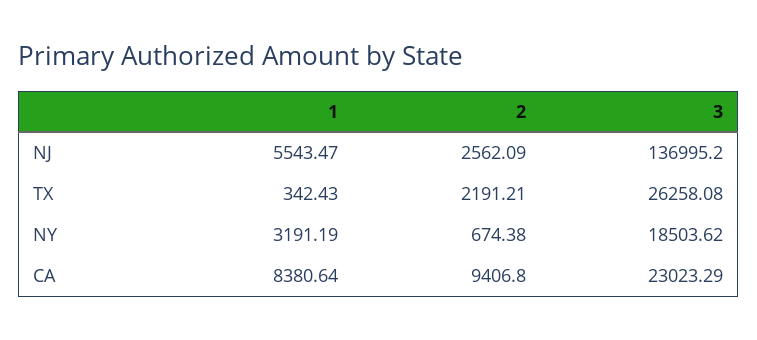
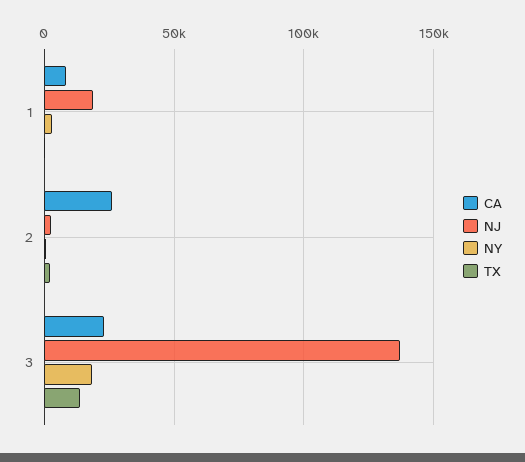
NJ, 1: 5543.47 -> 20000
TX, 3: 26258.08 -> 15000
CA, 2: 9406.8 -> 25000

